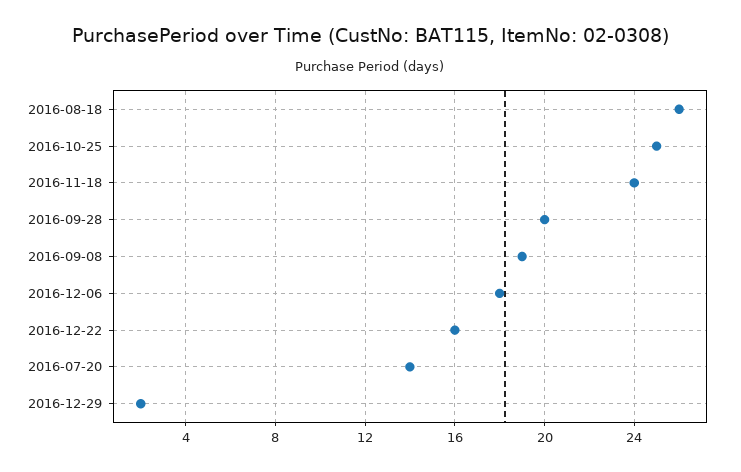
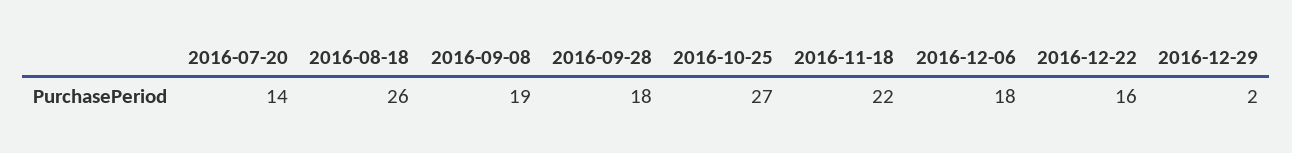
2016-10-25: 25 -> 27
2016-11-18: 24 -> 22
2016-09-28: 20 -> 18

